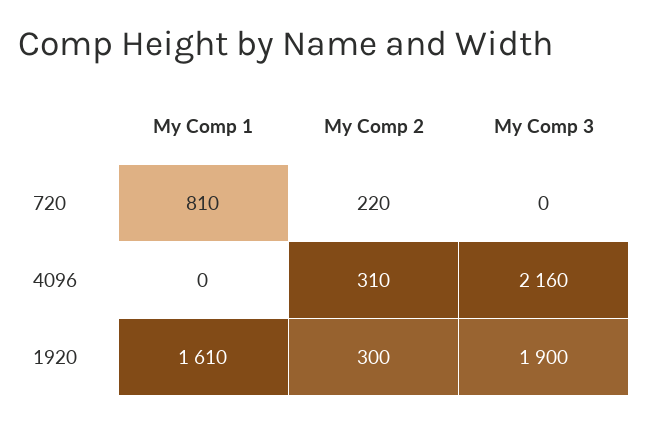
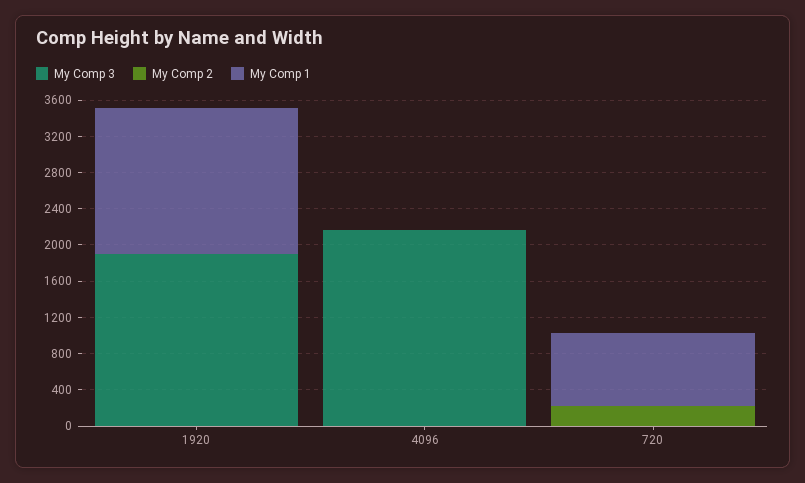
My Comp 2, 4096: 310 -> 0
My Comp 2, 1920: 300 -> 0

